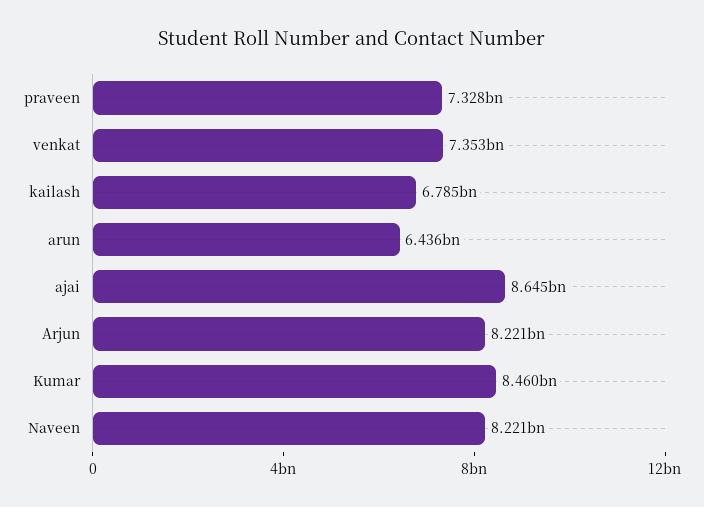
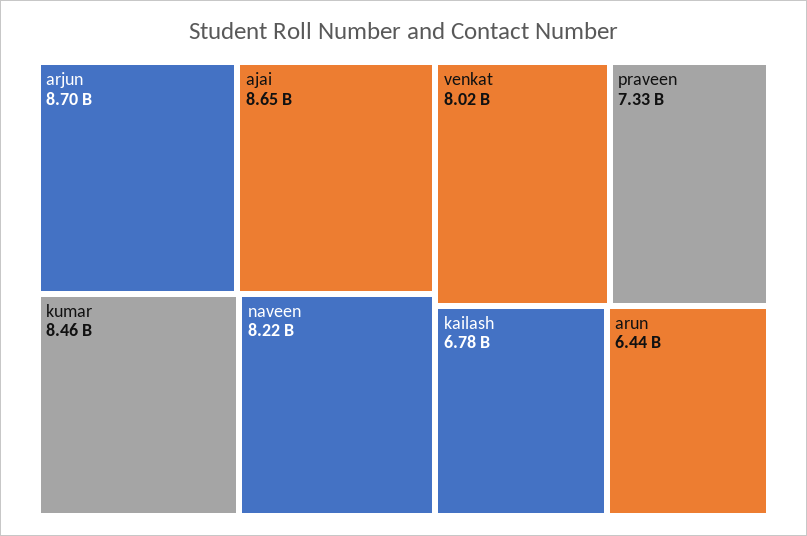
venkat: 7353000000 -> 8020000000
Arjun: 8221000000 -> 8700000000

